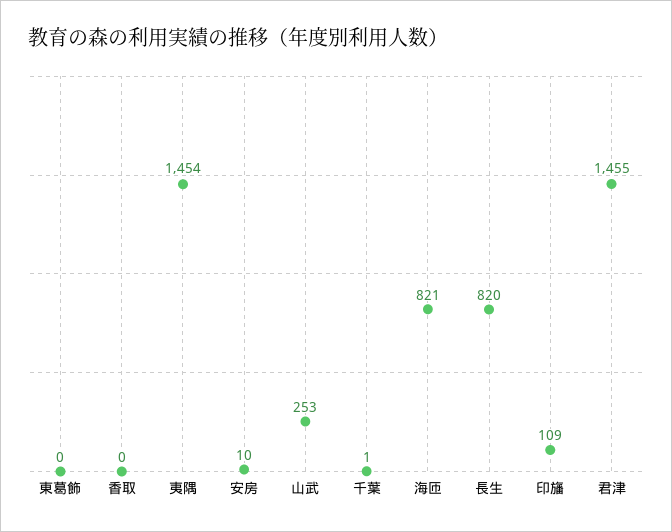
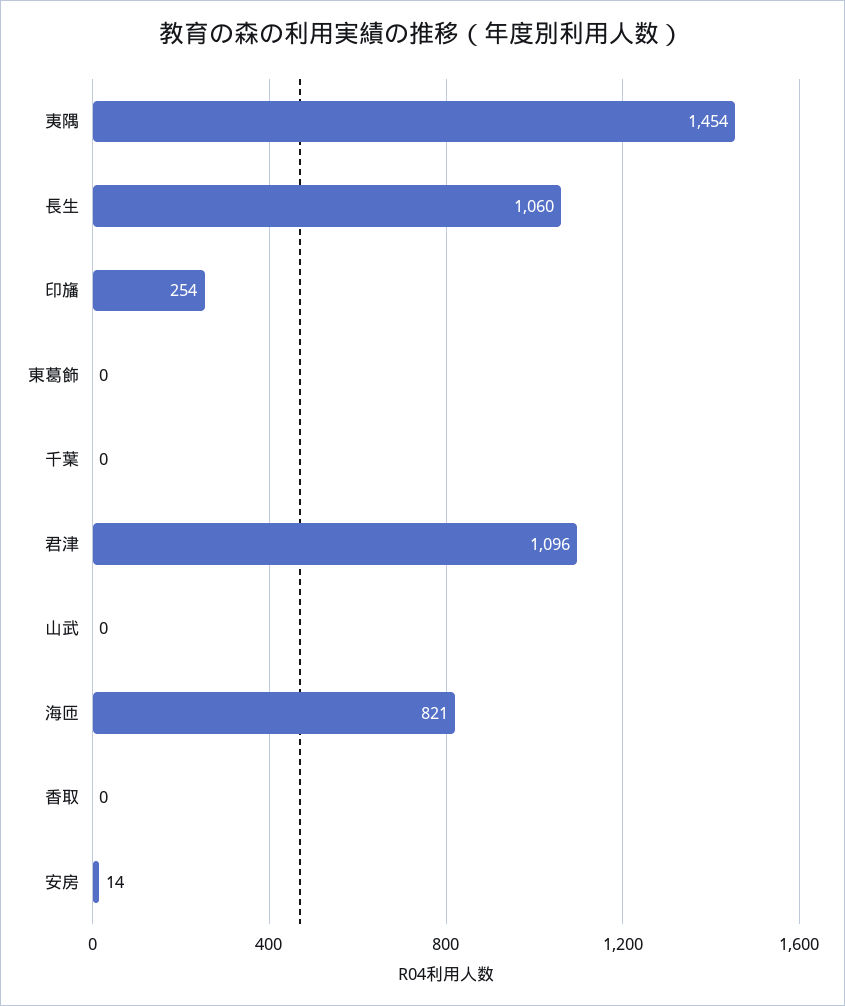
安房: 10 -> 14
山武: 253 -> 0
千葉: 1 -> 0
長生: 820 -> 1060
印旛: 109 -> 254
君津: 1455 -> 1096

